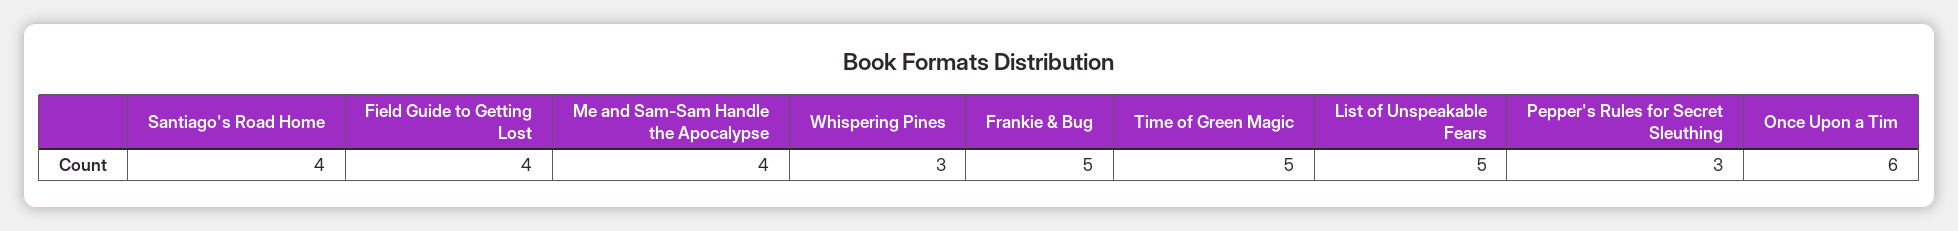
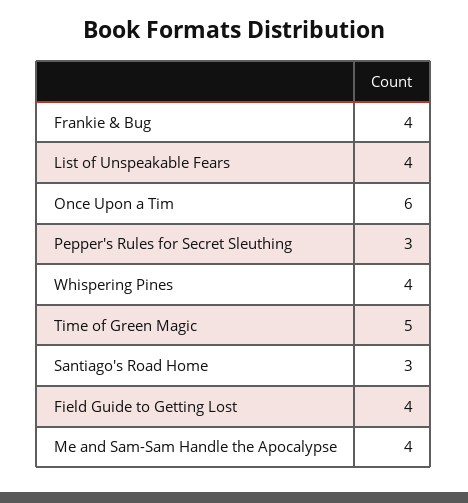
Santiago's Road Home: 4 -> 3
Whispering Pines: 3 -> 4
Frankie & Bug: 5 -> 4
List of Unspeakable Fears: 5 -> 4

